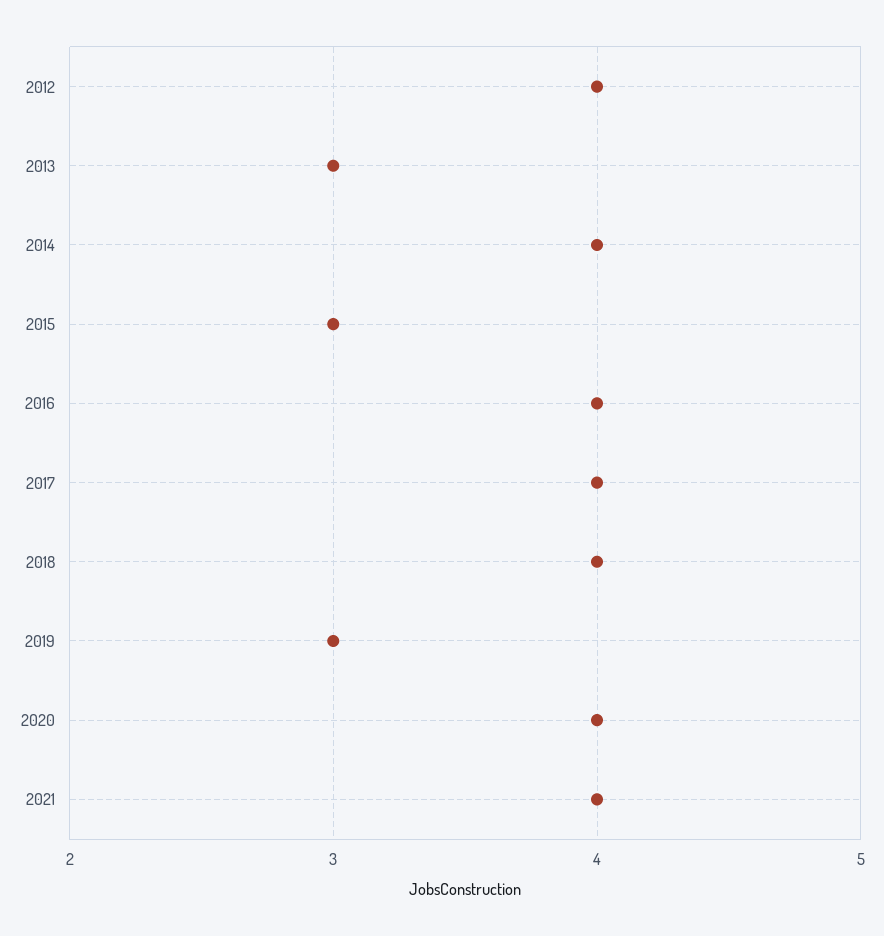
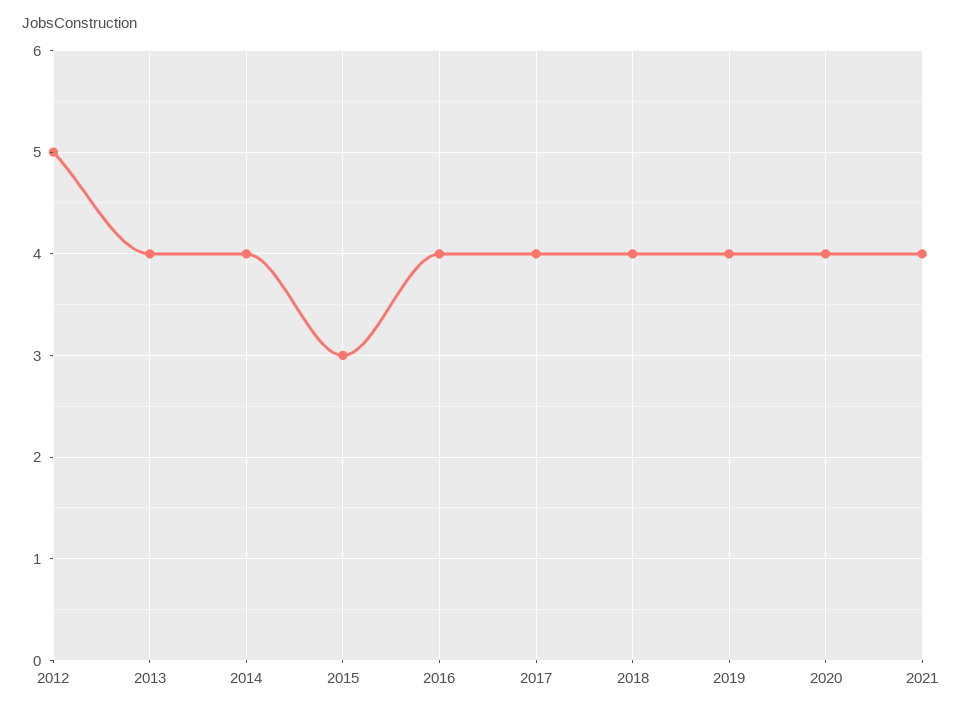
2012: 4 -> 5
2013: 3 -> 4
2019: 3 -> 4

